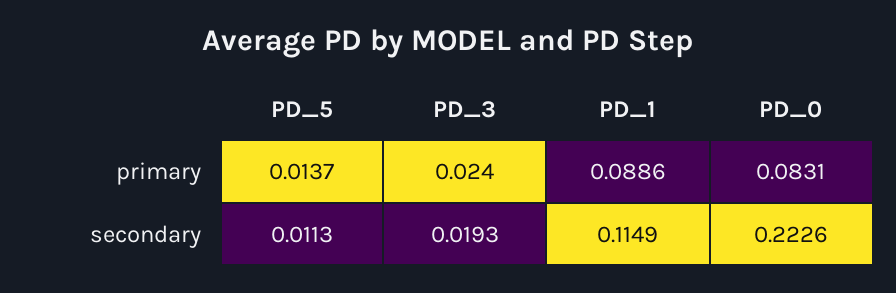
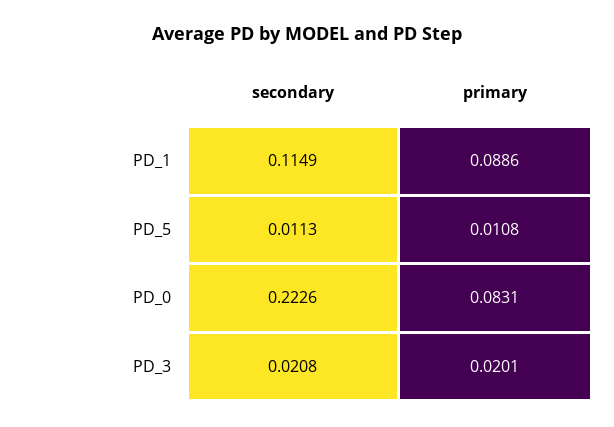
PD_5, primary: 0.0137 -> 0.0108
PD_3, primary: 0.024 -> 0.0201
PD_3, secondary: 0.0193 -> 0.0208

